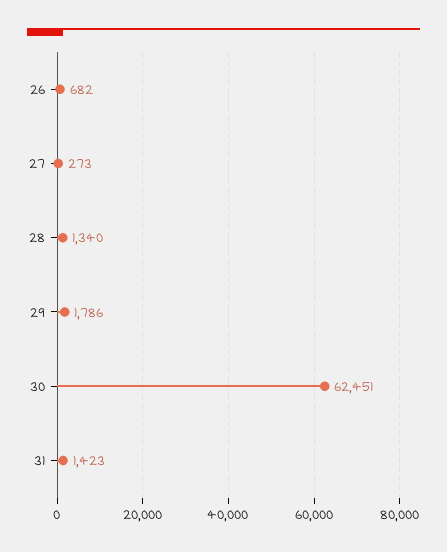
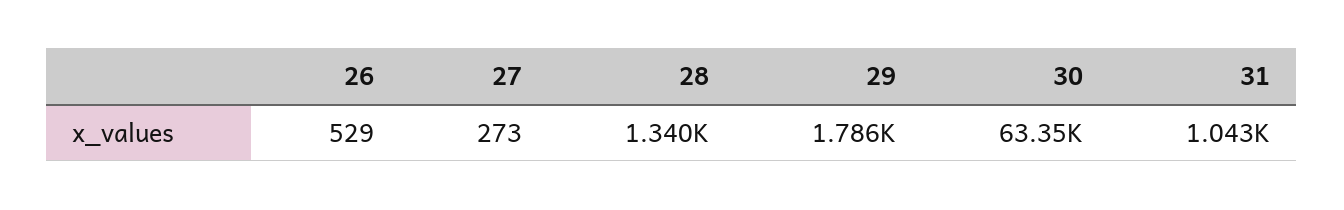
26: 682 -> 529
30: 62451 -> 63350
31: 1423 -> 1043

